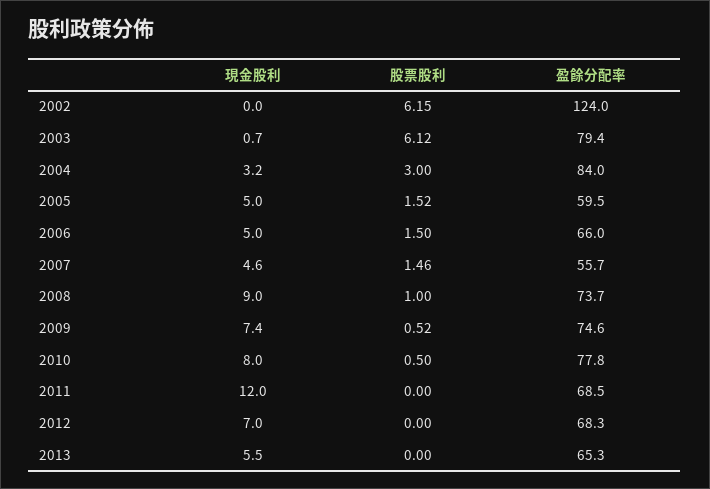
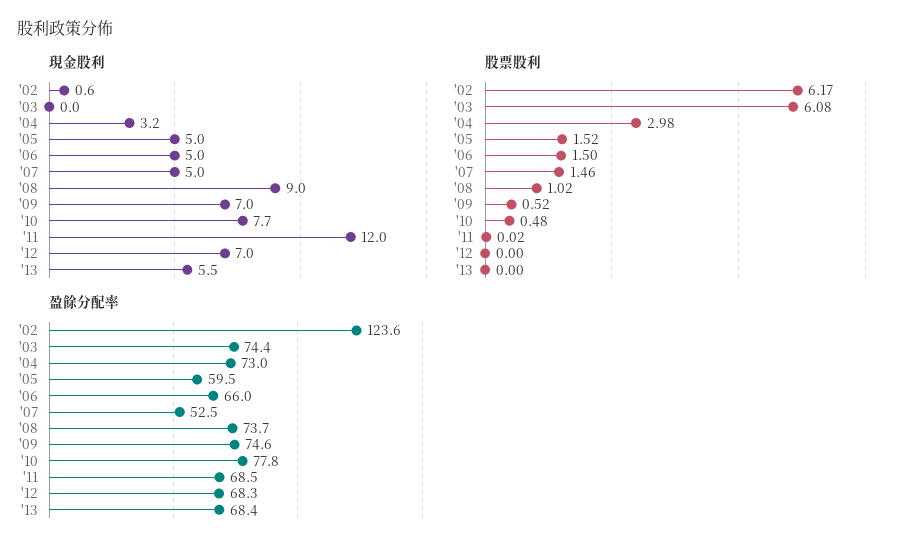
現金股利, 2002: 0 -> 0.6
股票股利, 2002: 6.15 -> 6.17
盈餘分配率, 2002: 124 -> 123.6
現金股利, 2003: 0.7 -> 0
股票股利, 2003: 6.12 -> 6.08
盈餘分配率, 2003: 79.4 -> 74.4
股票股利, 2004: 3 -> 2.98
盈餘分配率, 2004: 84 -> 73
現金股利, 2007: 4.6 -> 5
盈餘分配率, 2007: 55.7 -> 52.5
股票股利, 2008: 1 -> 1.02
現金股利, 2009: 7.4 -> 7
現金股利, 2010: 8 -> 7.7
股票股利, 2010: 0.5 -> 0.48
股票股利, 2011: 0 -> 0.02
盈餘分配率, 2013: 65.3 -> 68.4

